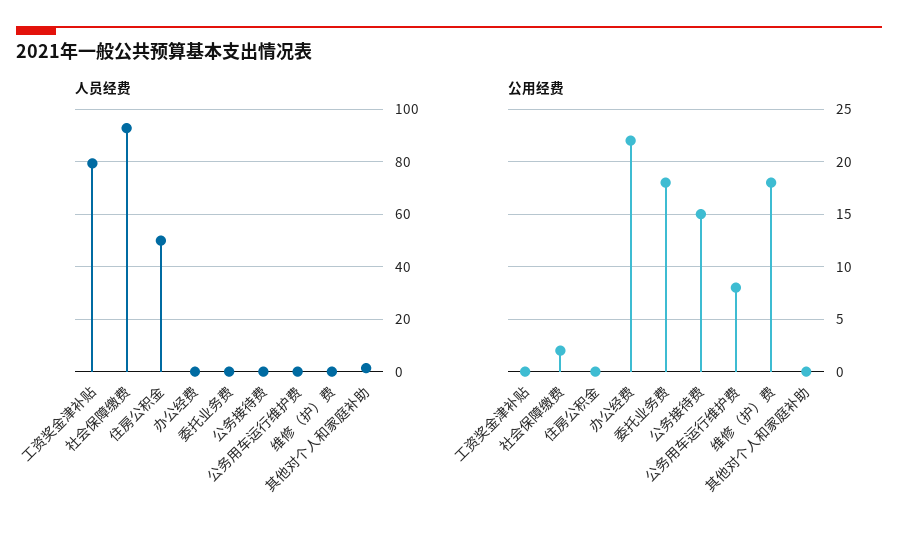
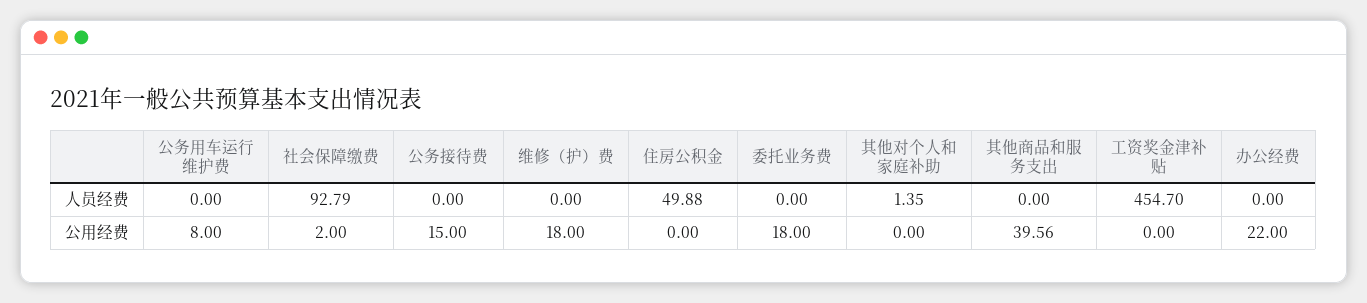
人员经费, 工资奖金津补贴: 80 -> 454.7
人员经费, 其他商品和服务支出: none -> 0
公用经费, 其他商品和服务支出: none -> 39.56

